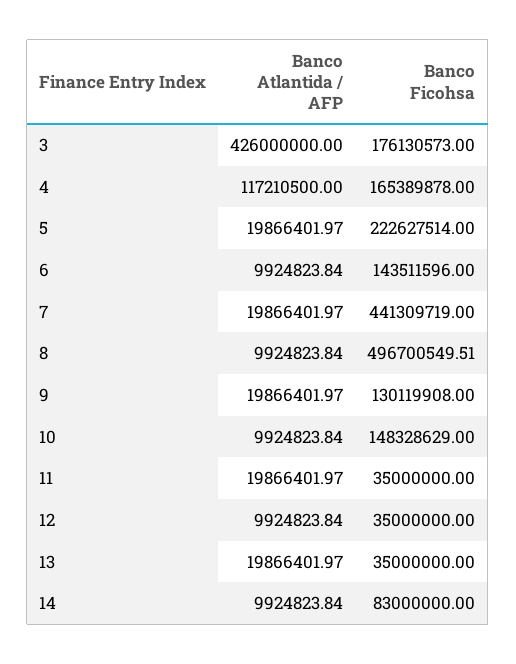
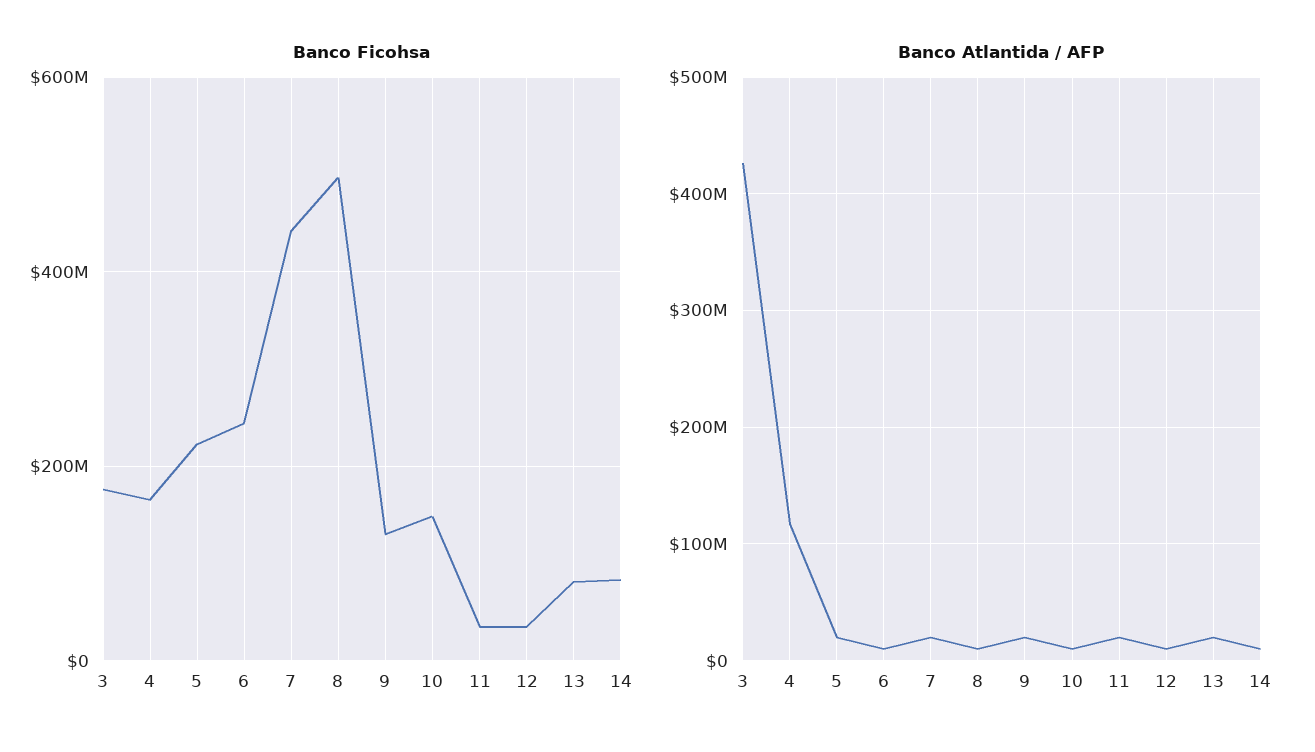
Banco Ficohsa, 6: 143511596 -> 240000000
Banco Ficohsa, 13: 35000000 -> 80000000

